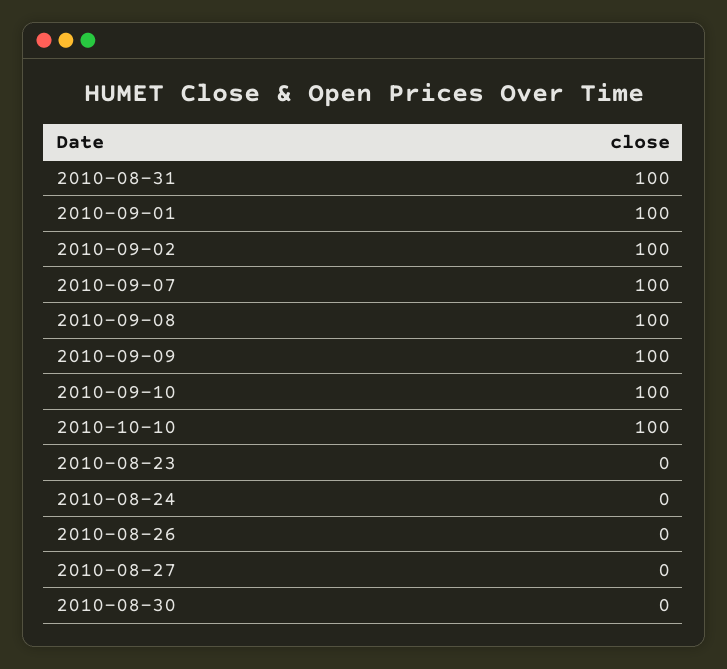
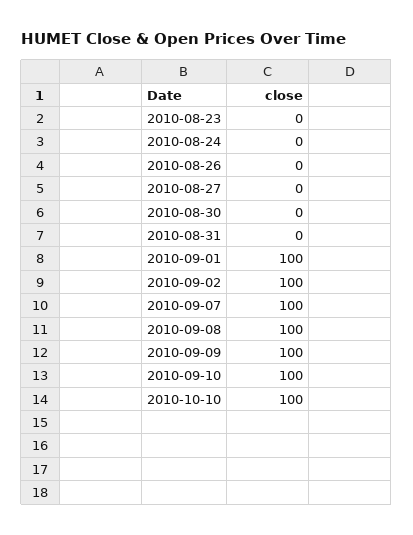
2010-08-31: 100 -> 0

